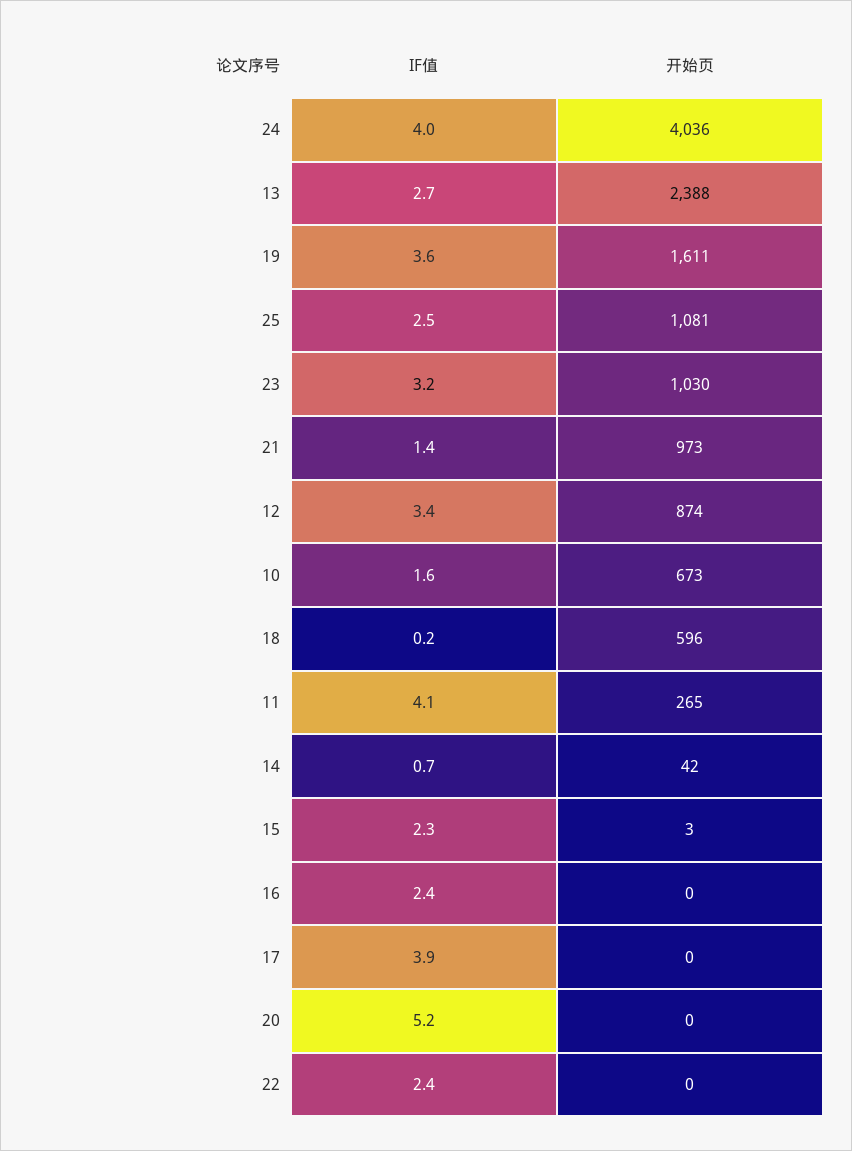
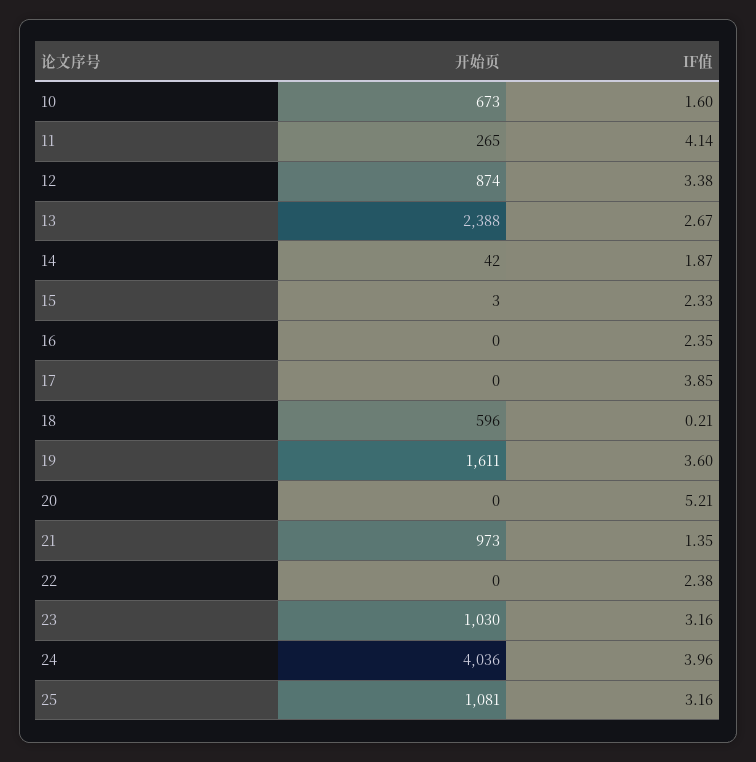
IF值, 25: 2.5 -> 3.16
IF值, 14: 0.7 -> 1.87

